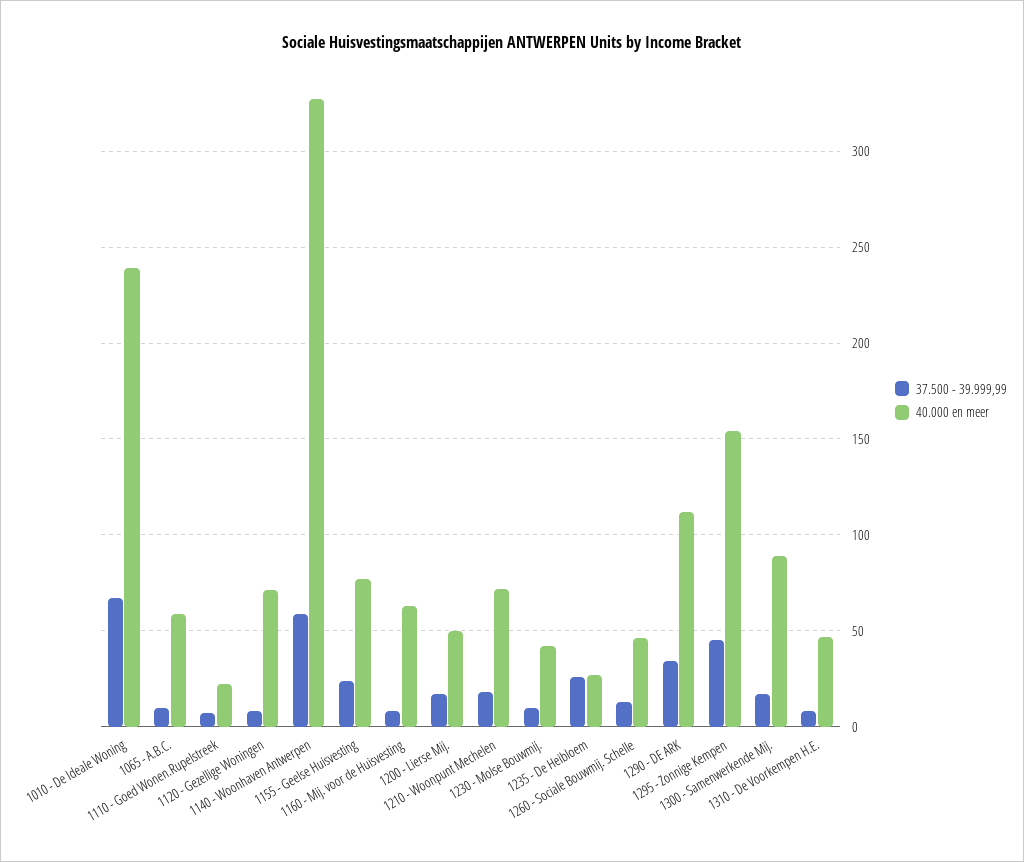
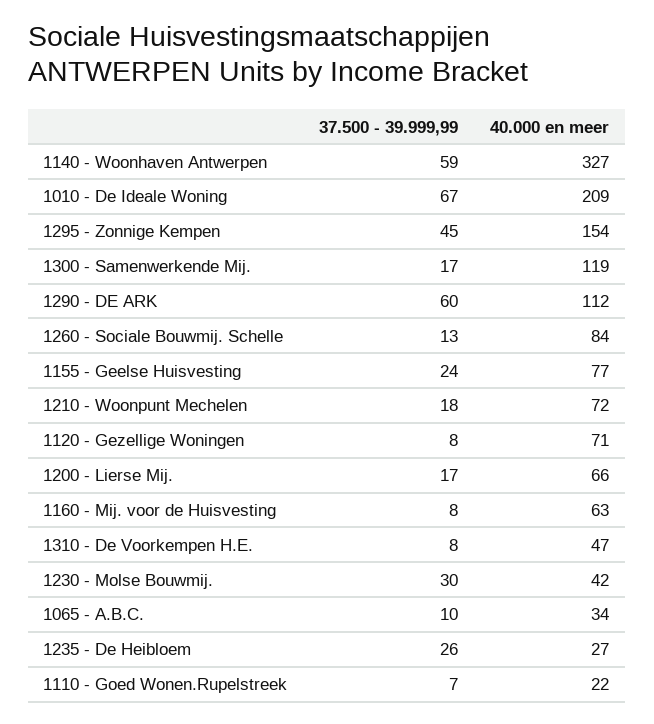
40.000 en meer, 1010 - De Ideale Woning: 240 -> 209
40.000 en meer, 1065 - A.B.C.: 60 -> 34
40.000 en meer, 1200 - Lierse Mij.: 50 -> 66
37.500 - 39.999,99, 1230 - Molse Bouwmij.: 10 -> 30
40.000 en meer, 1260 - Sociale Bouwmij. Schelle: 45 -> 84
37.500 - 39.999,99, 1290 - DE ARK: 35 -> 60
40.000 en meer, 1300 - Samenwerkende Mij.: 90 -> 119

